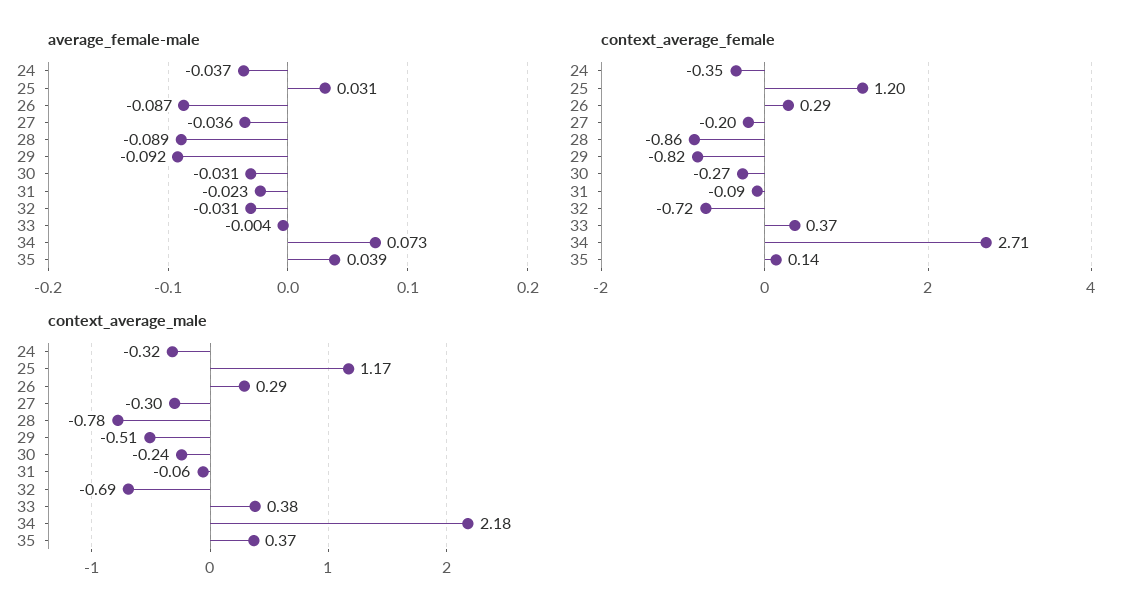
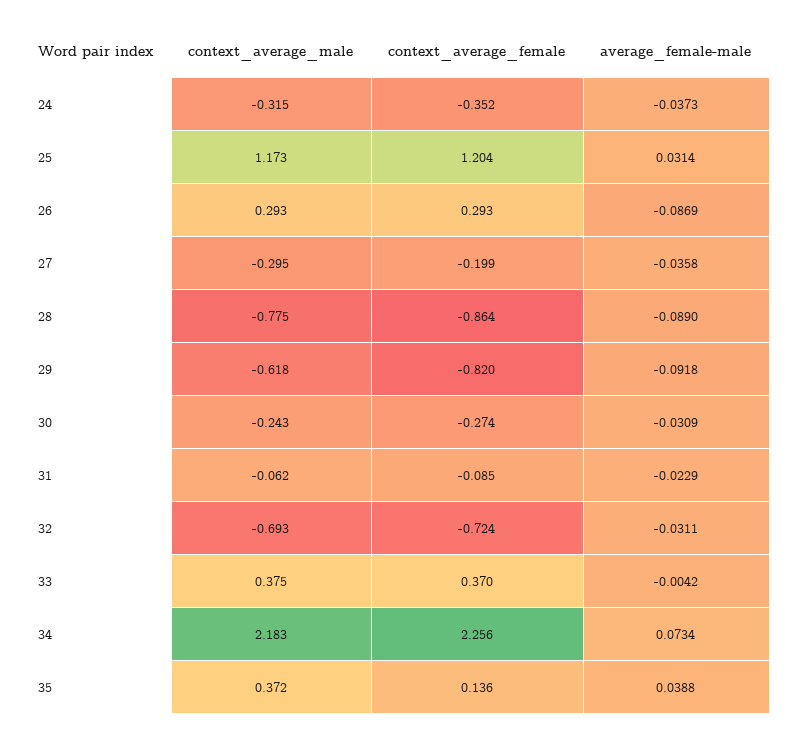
context_average_female, 34: 2.71 -> 2.256
context_average_male, 29: -0.51 -> -0.618

